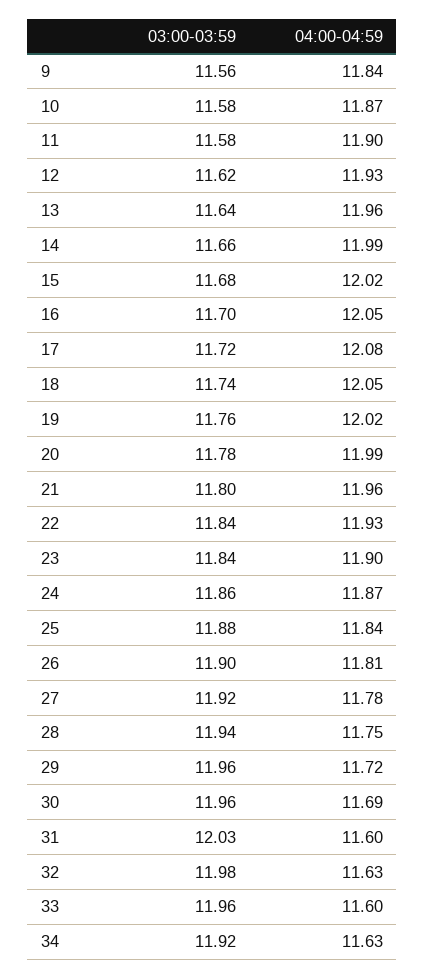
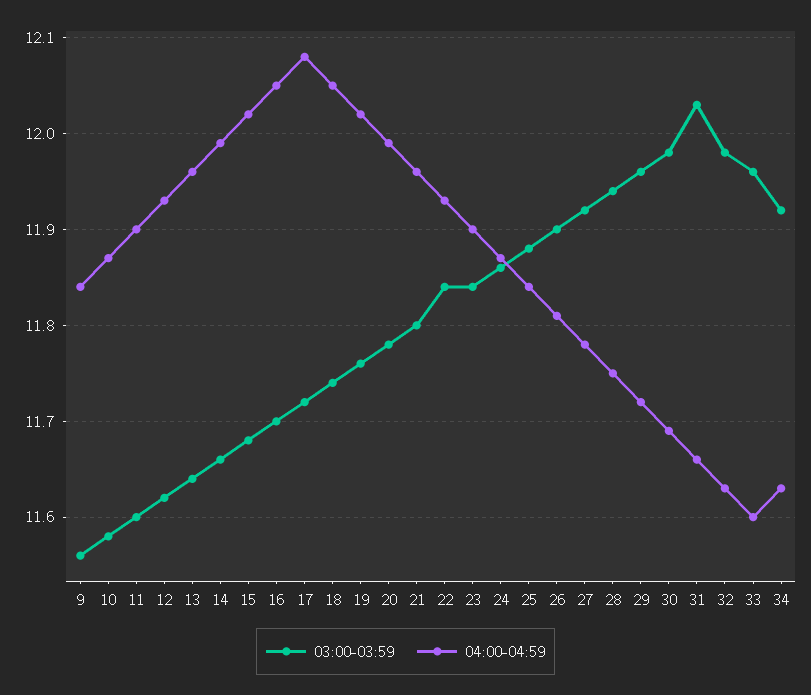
03:00-03:59, 11: 11.58 -> 11.6
03:00-03:59, 30: 11.96 -> 11.98
04:00-04:59, 31: 11.6 -> 11.66

